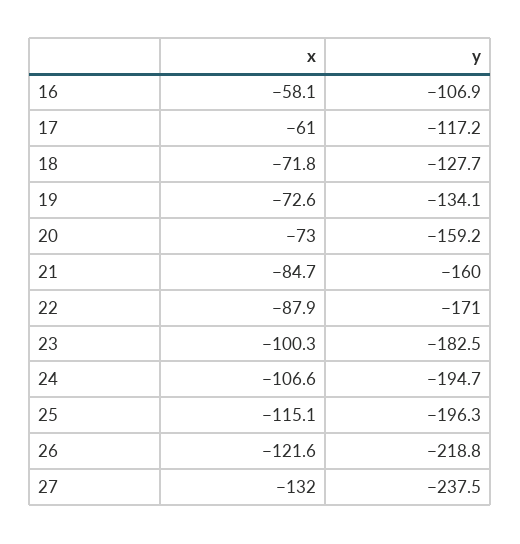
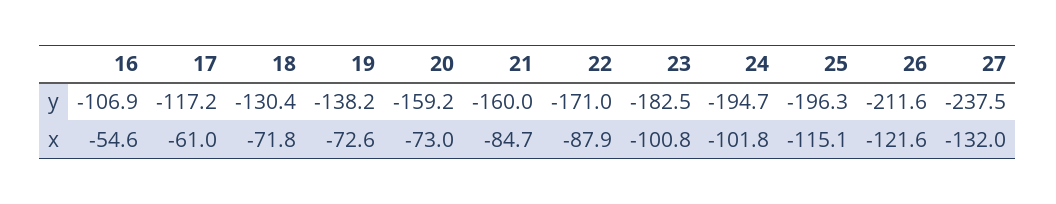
x, 16: -58.1 -> -54.6
y, 18: -127.7 -> -130.4
y, 19: -134.1 -> -138.2
x, 23: -100.3 -> -100.8
x, 24: -106.6 -> -101.8
y, 26: -218.8 -> -211.6

